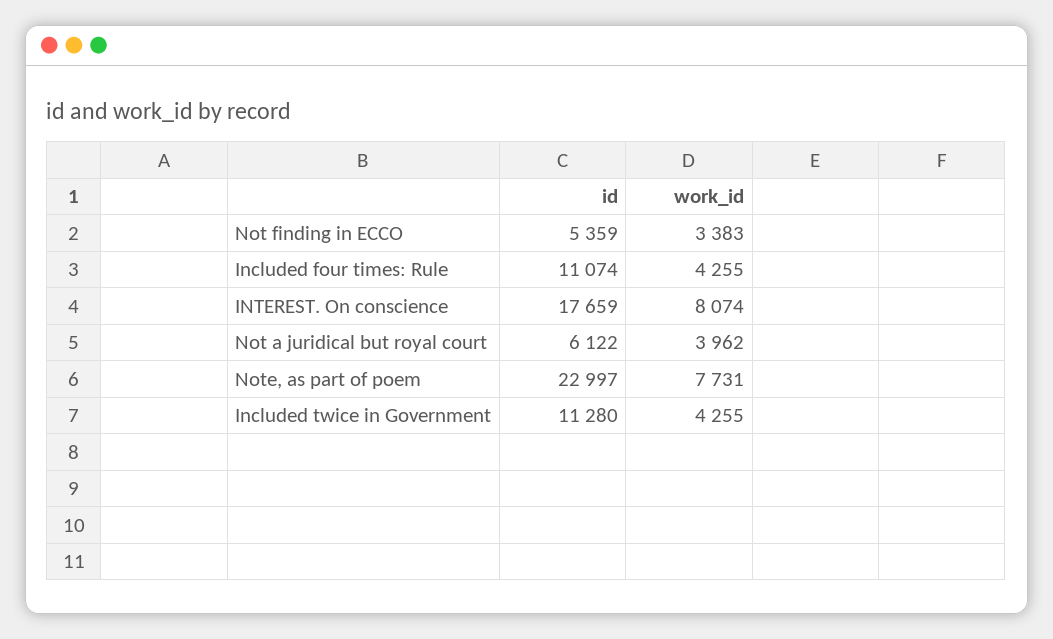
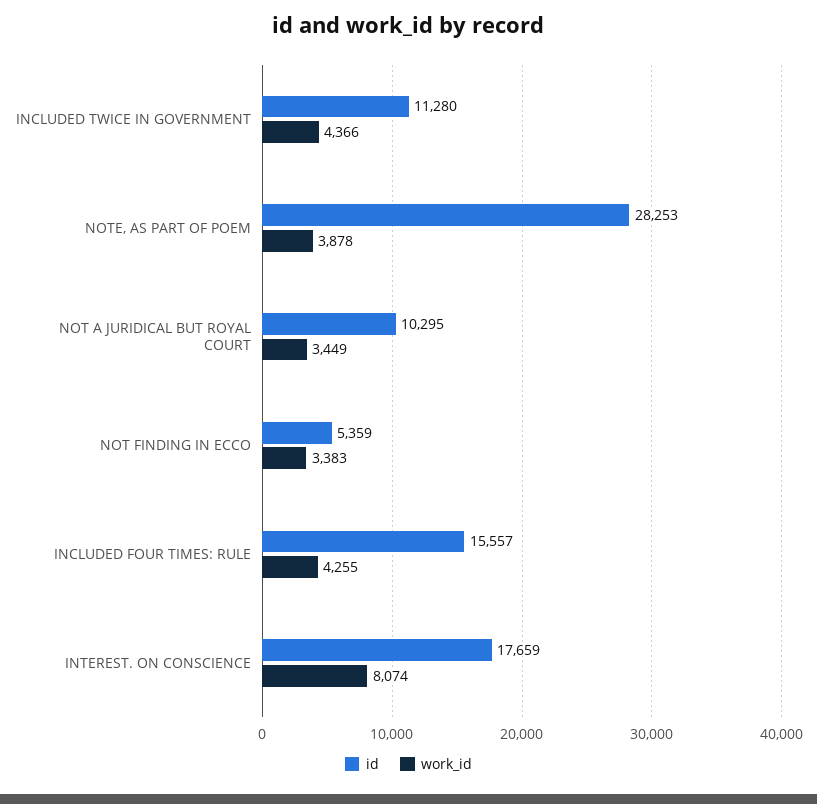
id, Included four times: Rule: 11074 -> 15557
id, Not a juridical but royal court: 6122 -> 10295
work_id, Not a juridical but royal court: 3962 -> 3449
id, Note, as part of poem: 22997 -> 28253
work_id, Note, as part of poem: 7731 -> 3878
work_id, Included twice in Government: 4255 -> 4366

